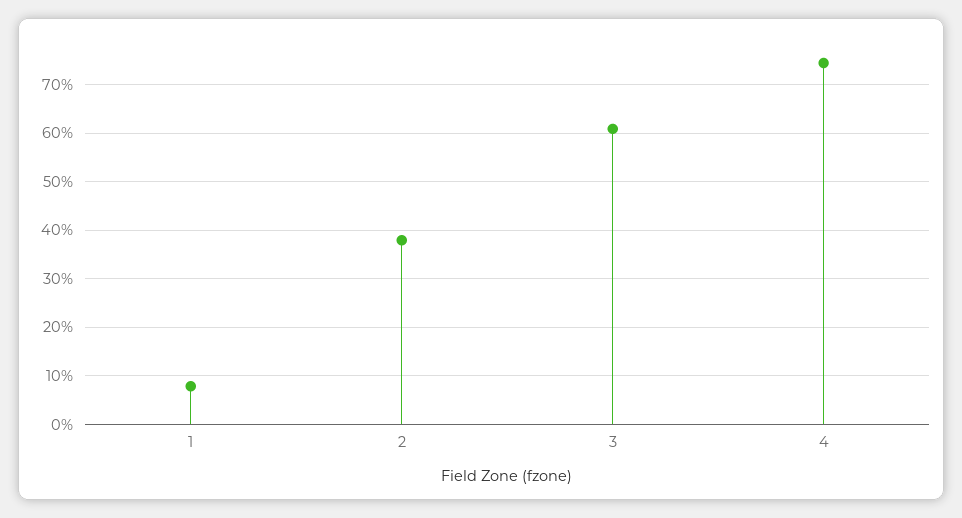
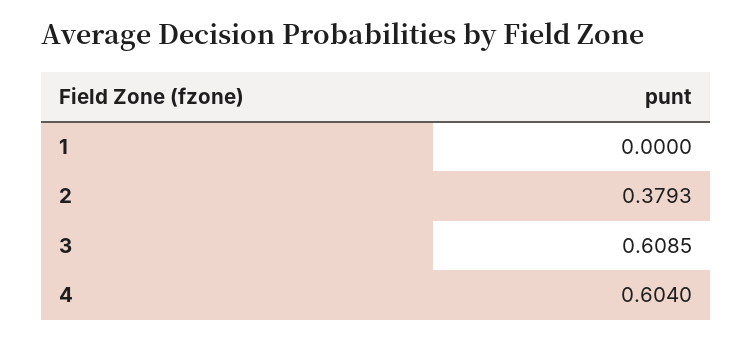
1: 0.08 -> 0
4: 0.74 -> 0.604

